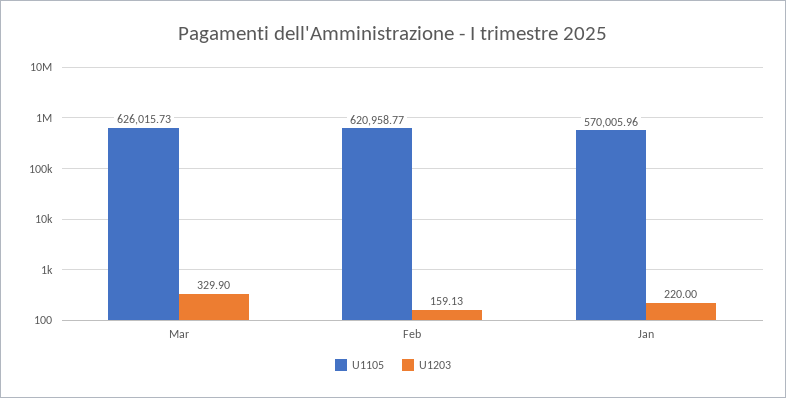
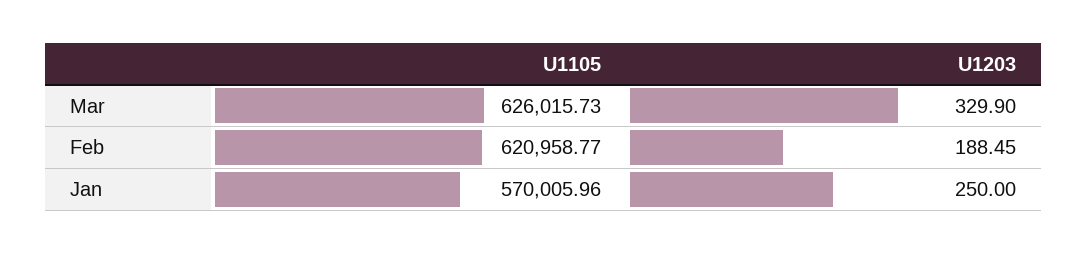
U1203, Feb: 159.13 -> 188.45
U1203, Jan: 220 -> 250

